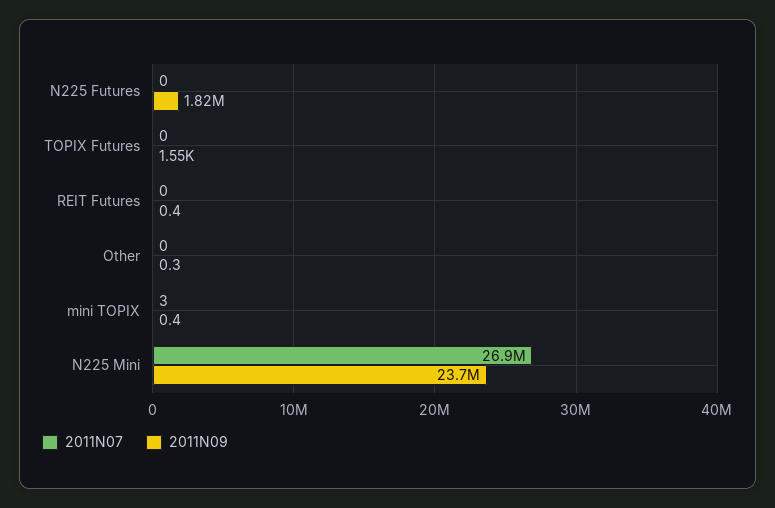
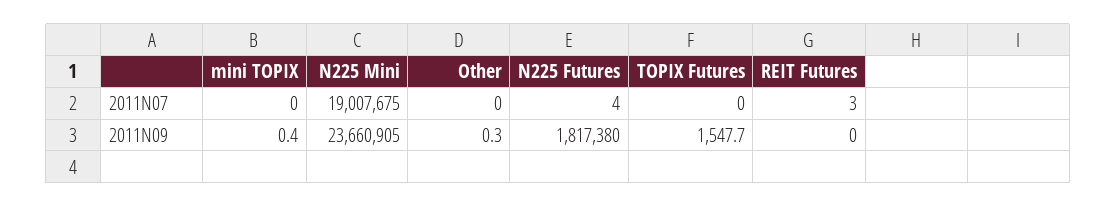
2011N07, N225 Futures: 0 -> 4
2011N07, REIT Futures: 0 -> 3
2011N09, REIT Futures: 0.4 -> 0
2011N07, mini TOPIX: 3 -> 0
2011N07, N225 Mini: 26900000 -> 19007675

